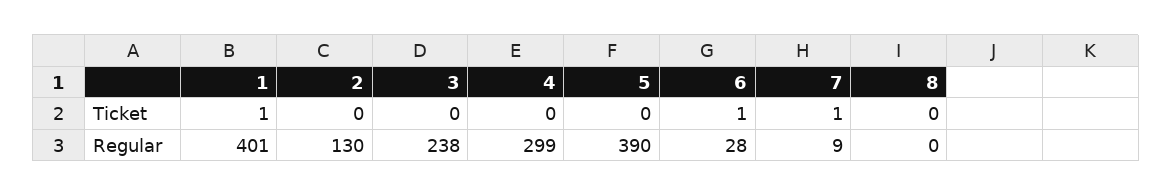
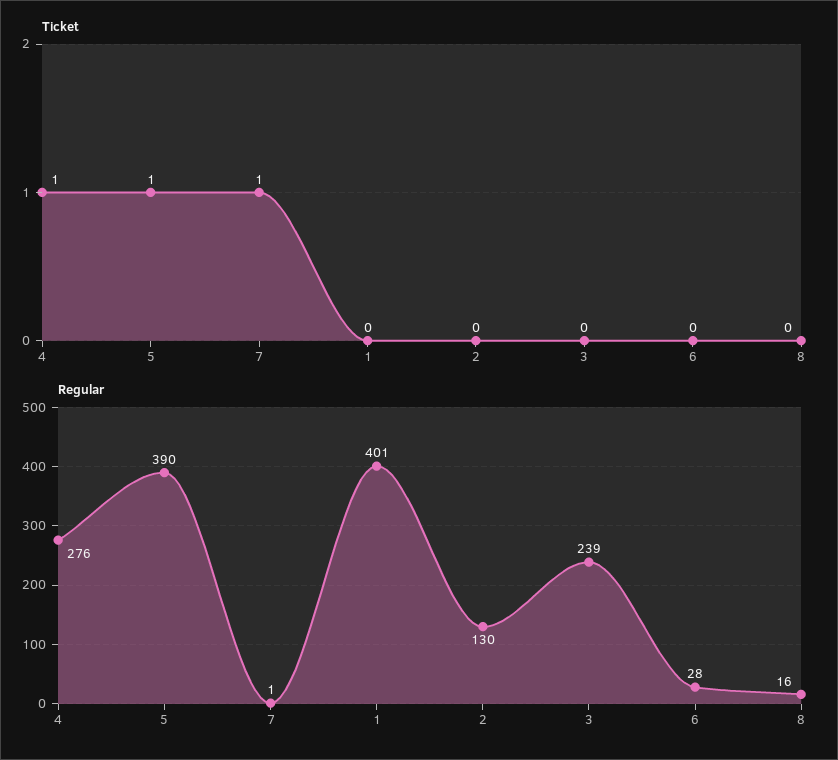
Ticket, 1: 1 -> 0
Ticket, 4: 0 -> 1
Ticket, 5: 0 -> 1
Ticket, 6: 1 -> 0
Regular, 3: 238 -> 239
Regular, 4: 299 -> 276
Regular, 7: 9 -> 1
Regular, 8: 0 -> 16

